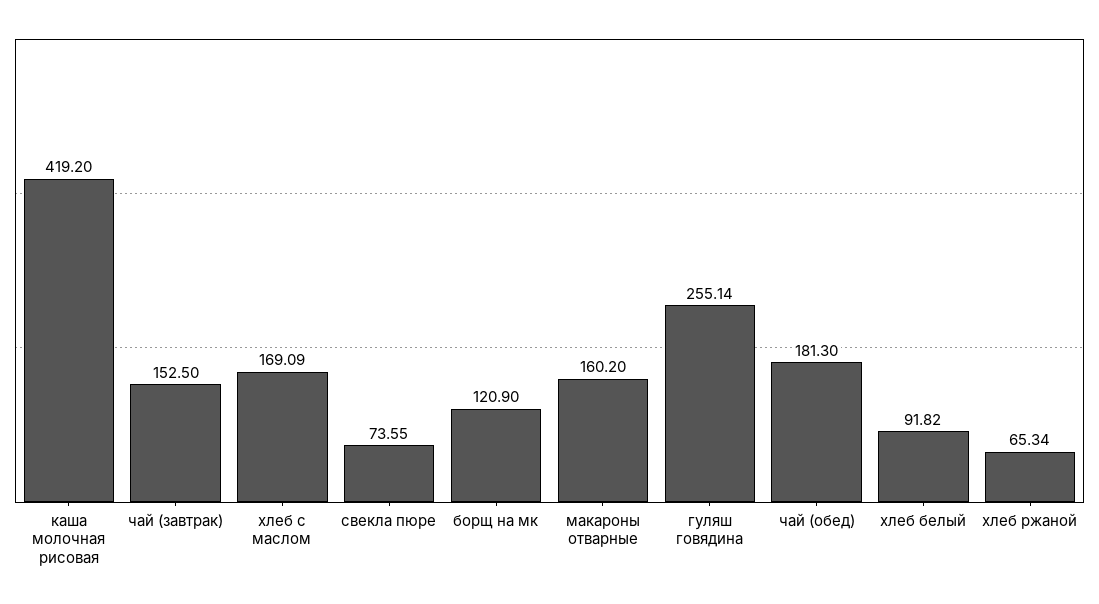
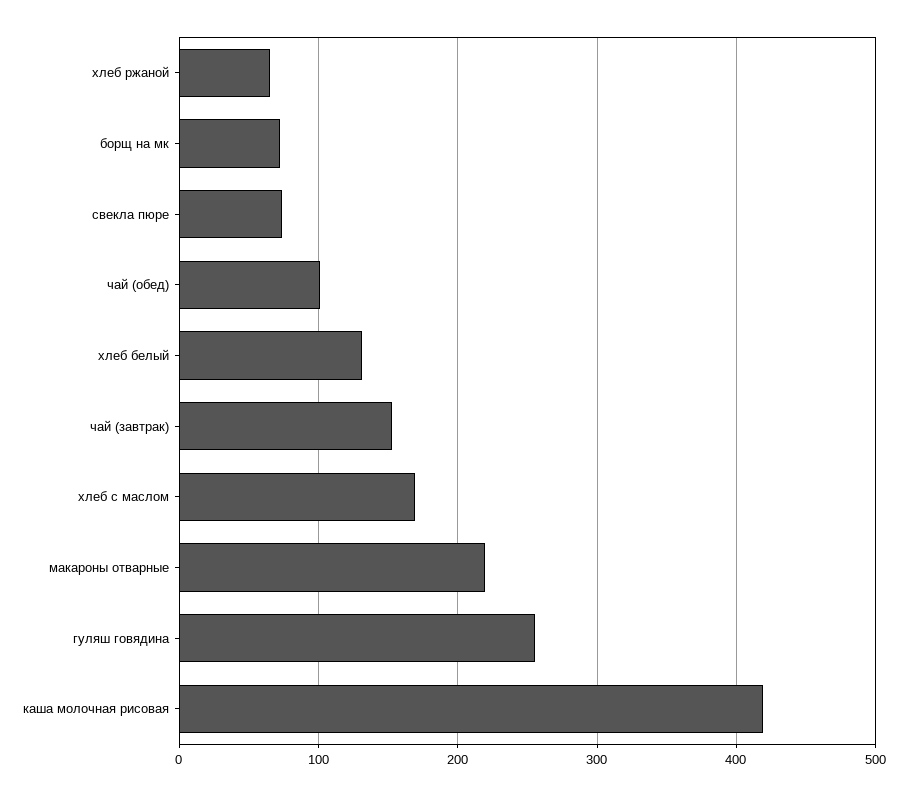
борщ на мк: 120.9 -> 70
макароны отварные: 160.2 -> 220
чай (обед): 181.3 -> 100
хлеб белый: 91.82 -> 130

